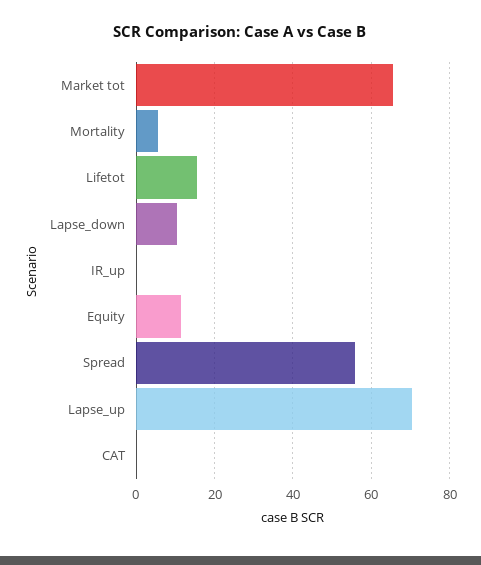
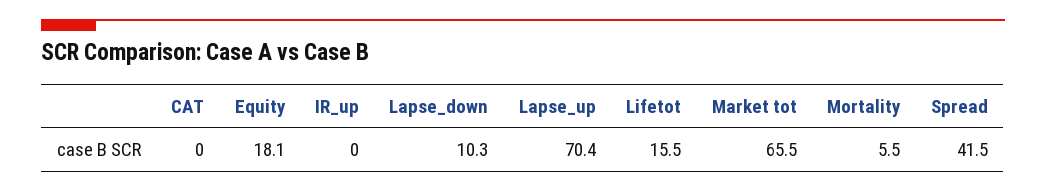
Equity: 12 -> 18.1
Spread: 56 -> 41.5

